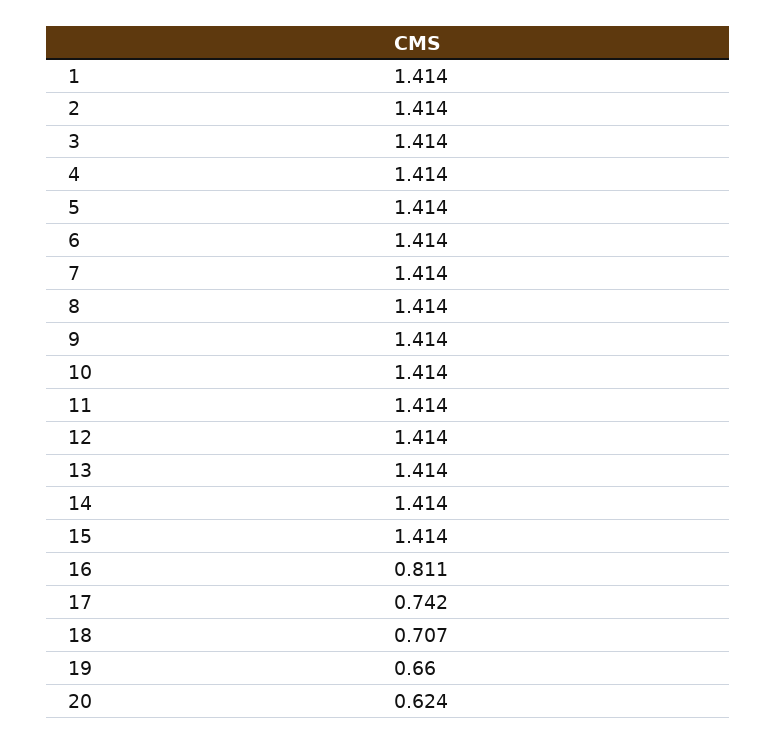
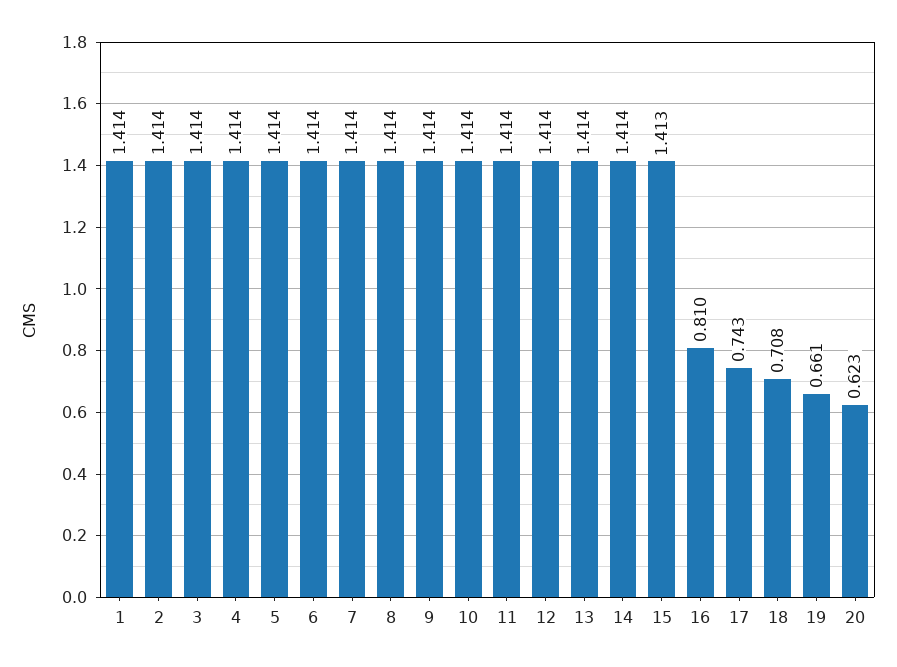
15: 1.414 -> 1.413
16: 0.811 -> 0.81
17: 0.742 -> 0.743
18: 0.707 -> 0.708
19: 0.66 -> 0.661
20: 0.624 -> 0.623

